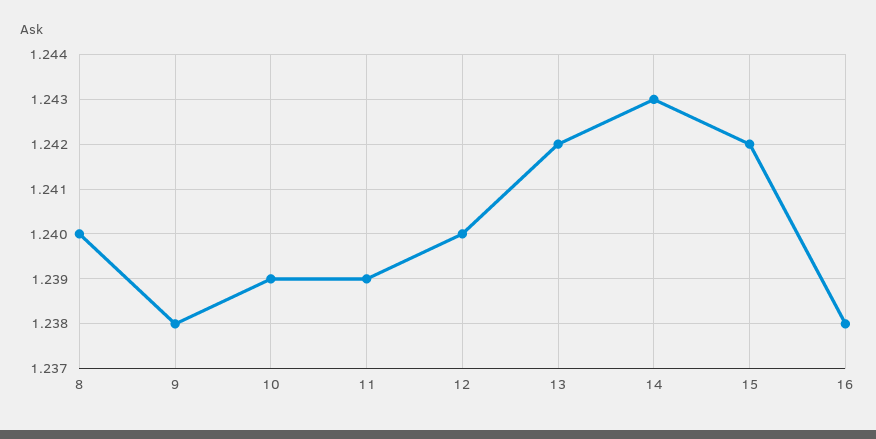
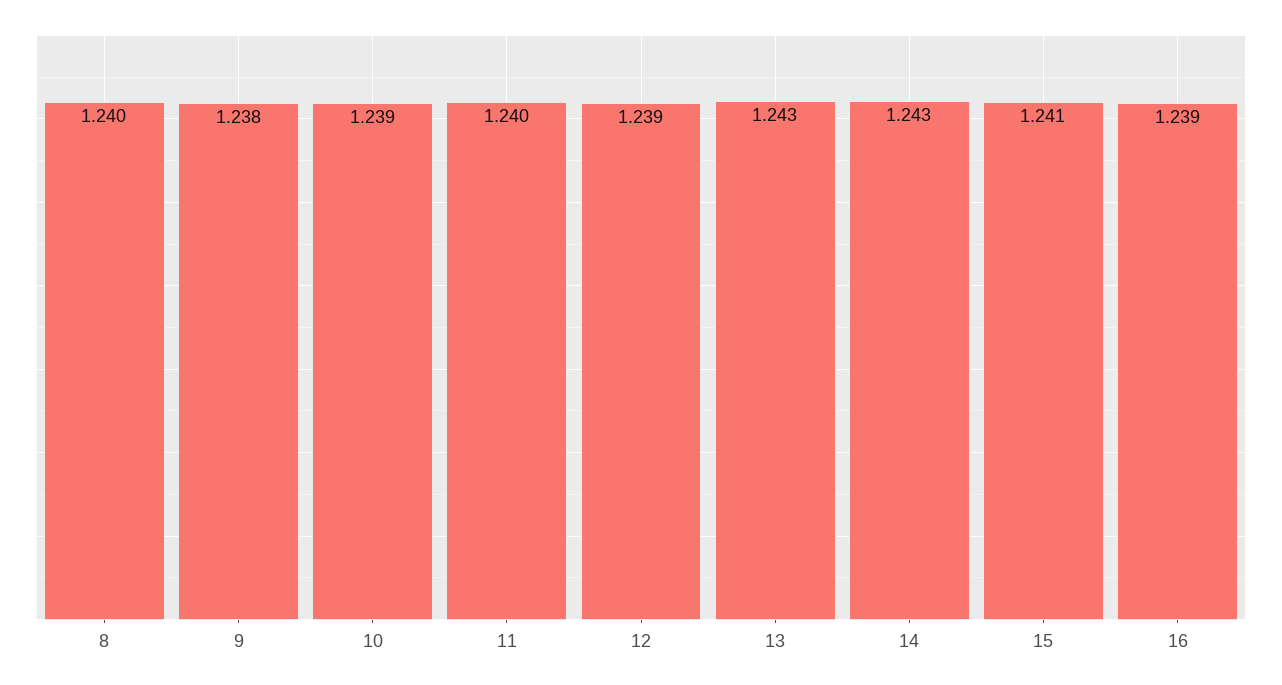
11: 1.239 -> 1.24
12: 1.24 -> 1.239
13: 1.242 -> 1.243
15: 1.242 -> 1.241
16: 1.238 -> 1.239

